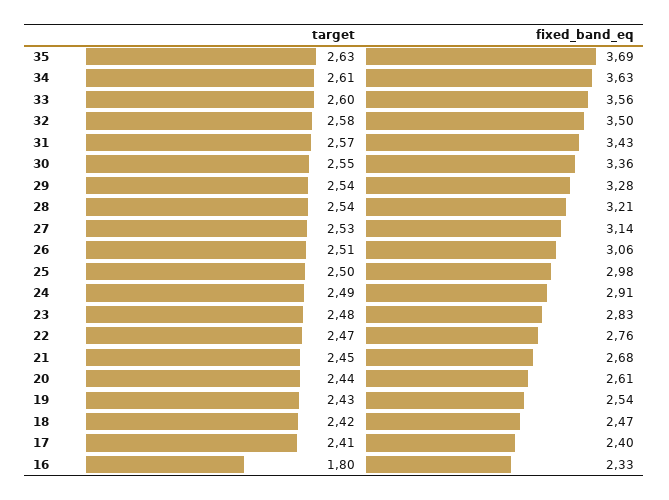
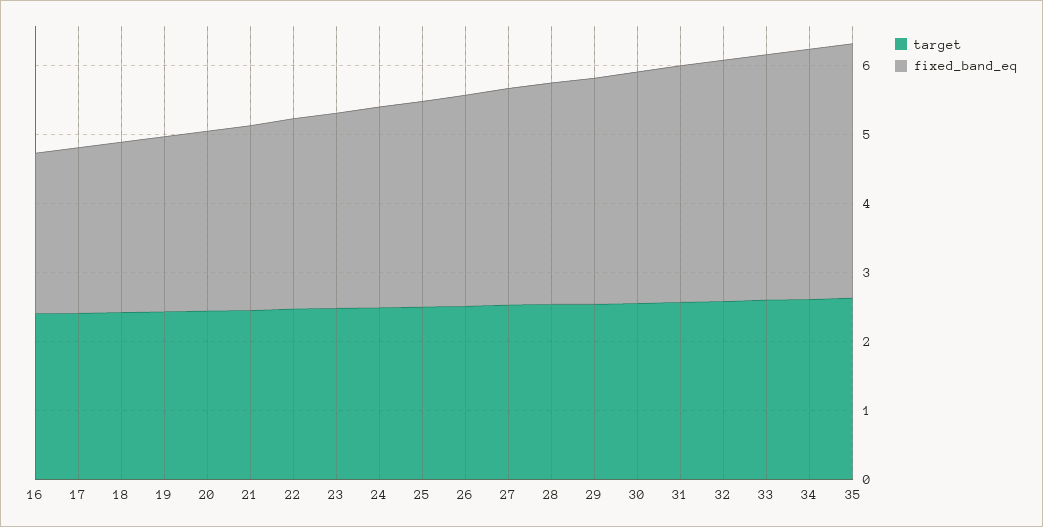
target, 16: 1.8 -> 2.4

